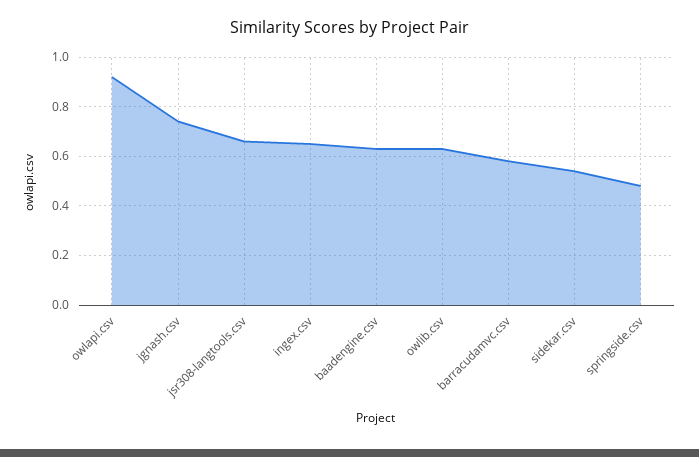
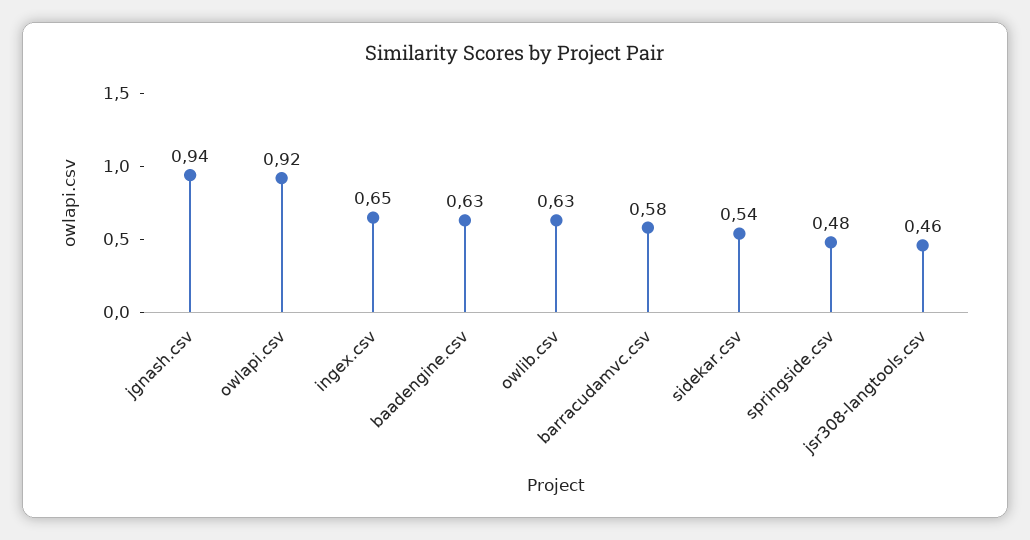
jgnash.csv: 0.75 -> 0.94
jsr308-langtools.csv: 0.65 -> 0.46

